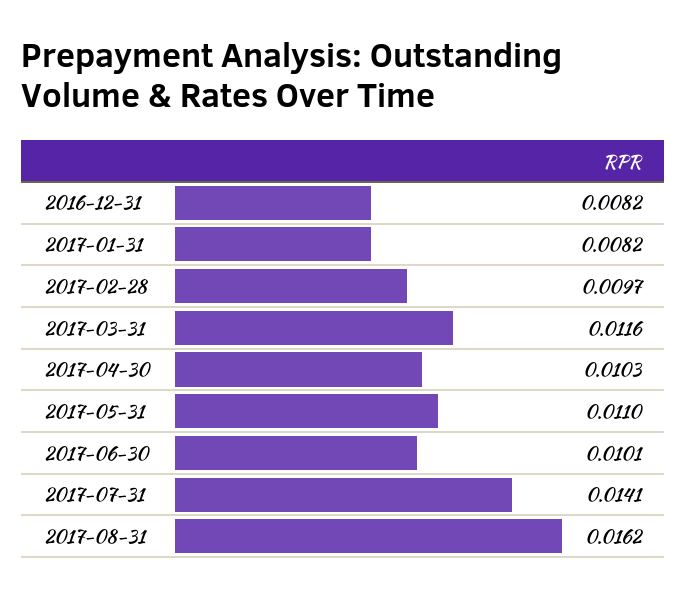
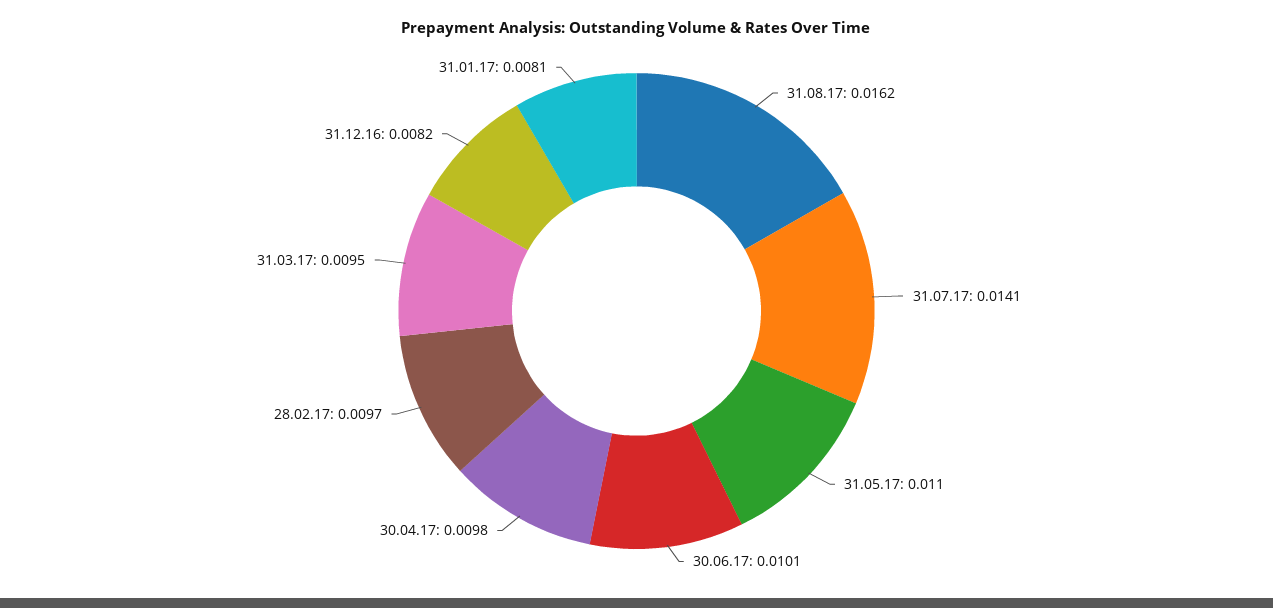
2017-01-31: 0.0082 -> 0.0081
2017-03-31: 0.0116 -> 0.0095
2017-04-30: 0.0103 -> 0.0098

